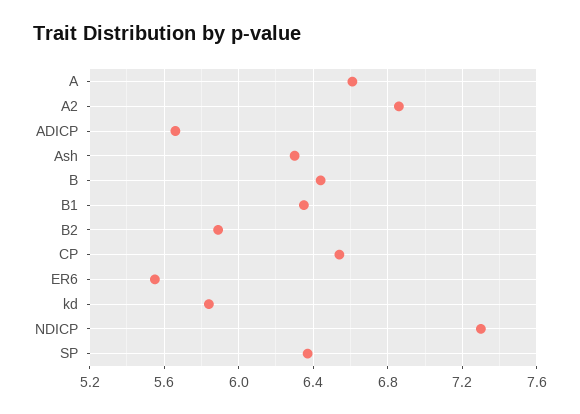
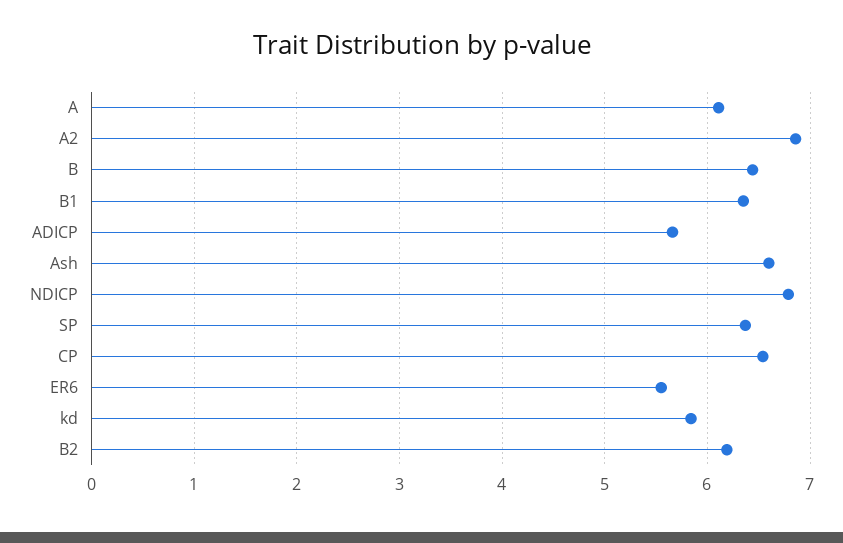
A: 6.6 -> 6.1
Ash: 6.3 -> 6.6
B2: 5.9 -> 6.2
NDICP: 7.3 -> 6.8

